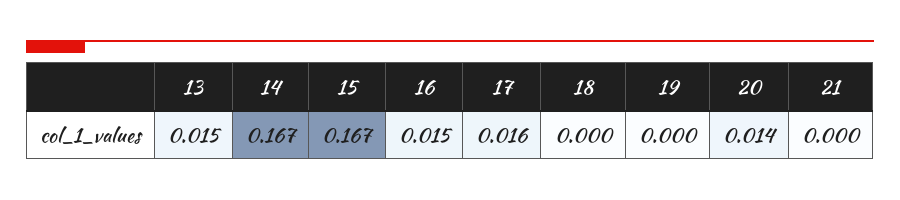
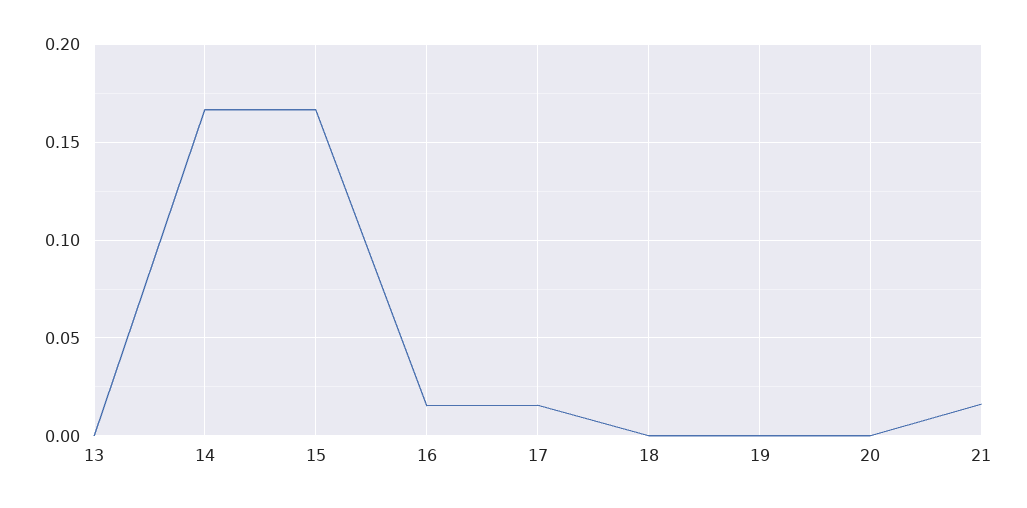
13: 0.015 -> 0
20: 0.014 -> 0
21: 0 -> 0.015

